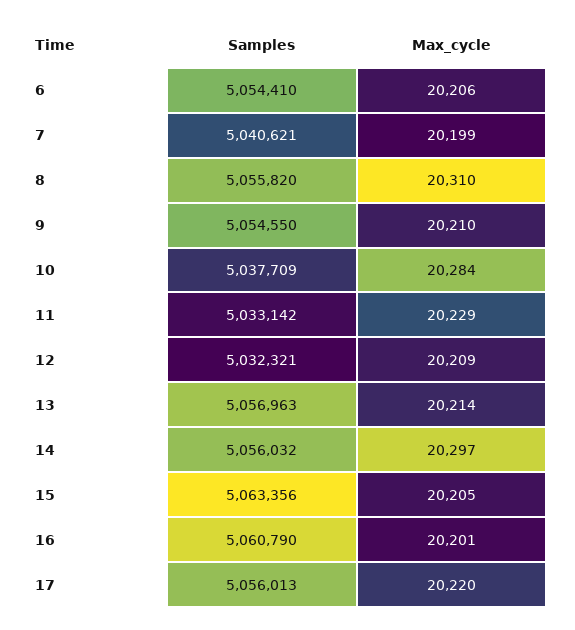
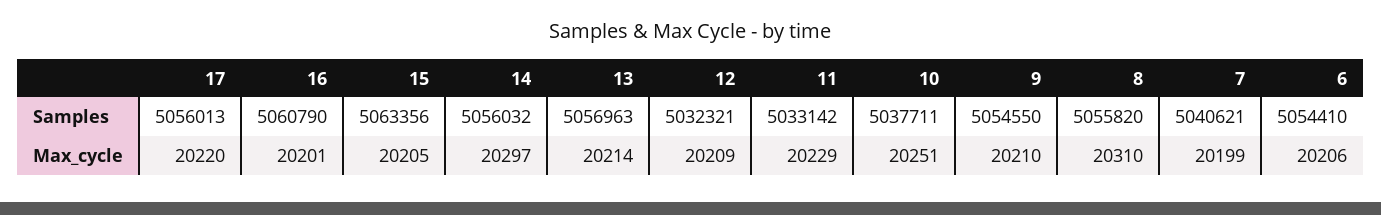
Samples, 10: 5037709 -> 5037711
Max_cycle, 10: 20284 -> 20251

